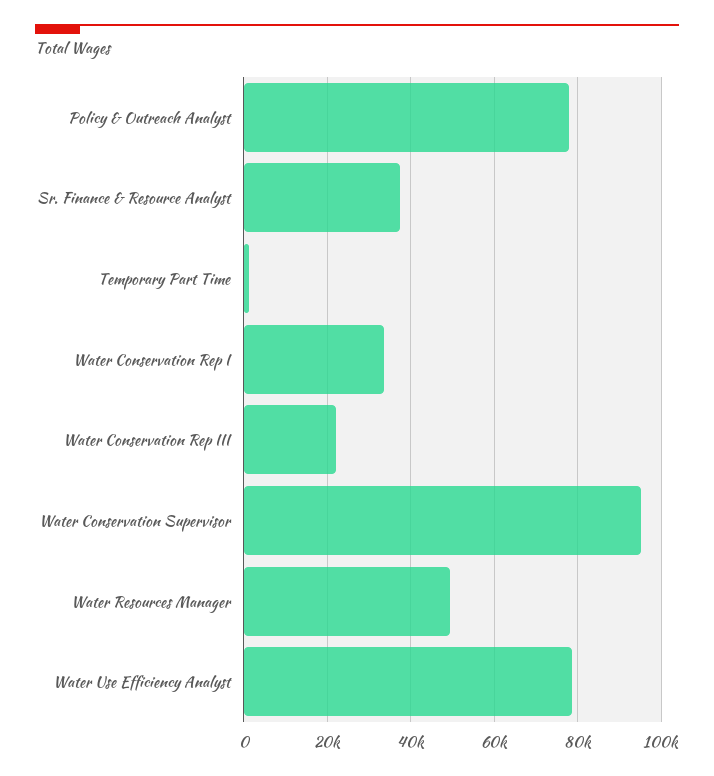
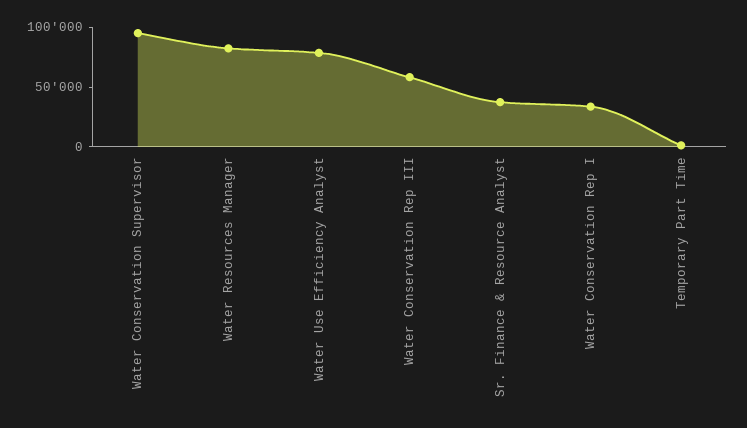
Policy & Outreach Analyst: 78000 -> none
Water Conservation Rep III: 22000 -> 60000
Water Resources Manager: 50000 -> 80000

